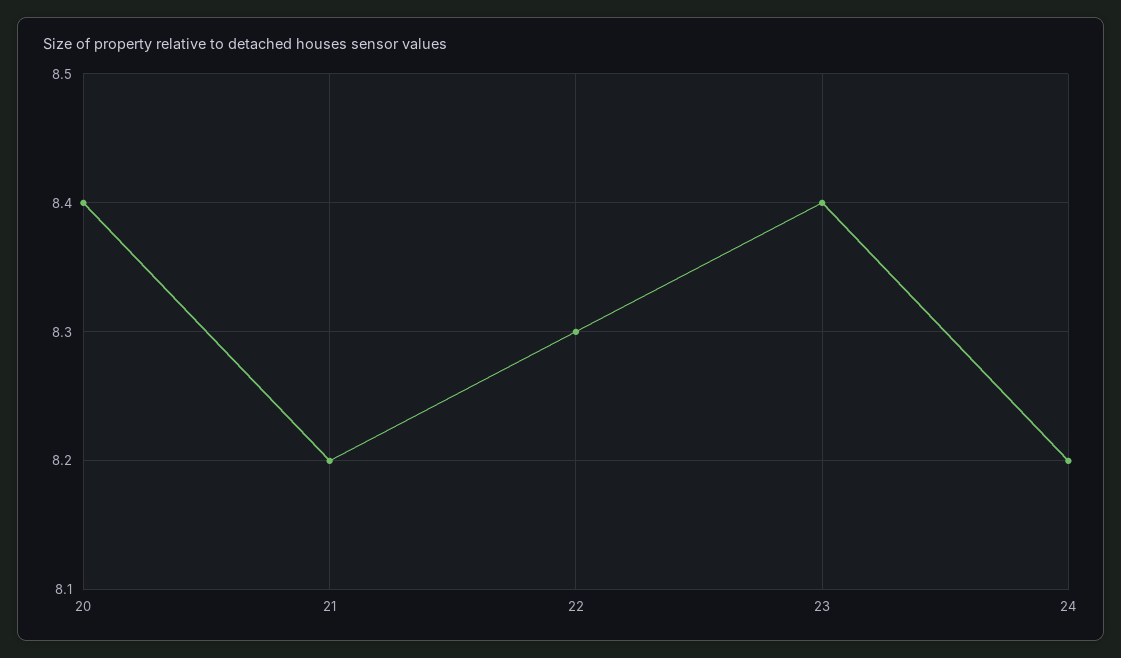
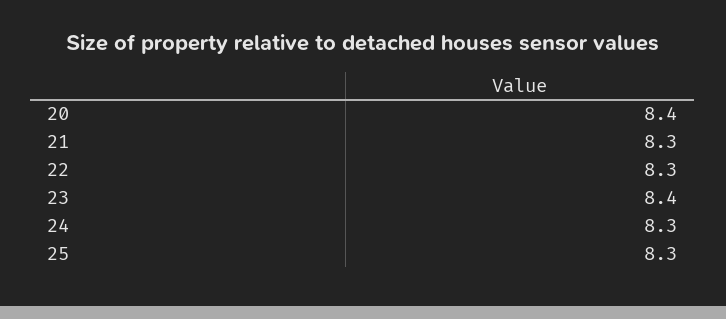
21: 8.2 -> 8.3
24: 8.2 -> 8.3
25: none -> 8.3

